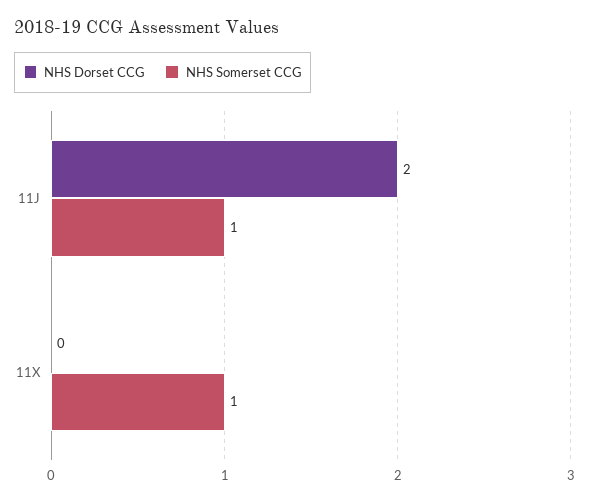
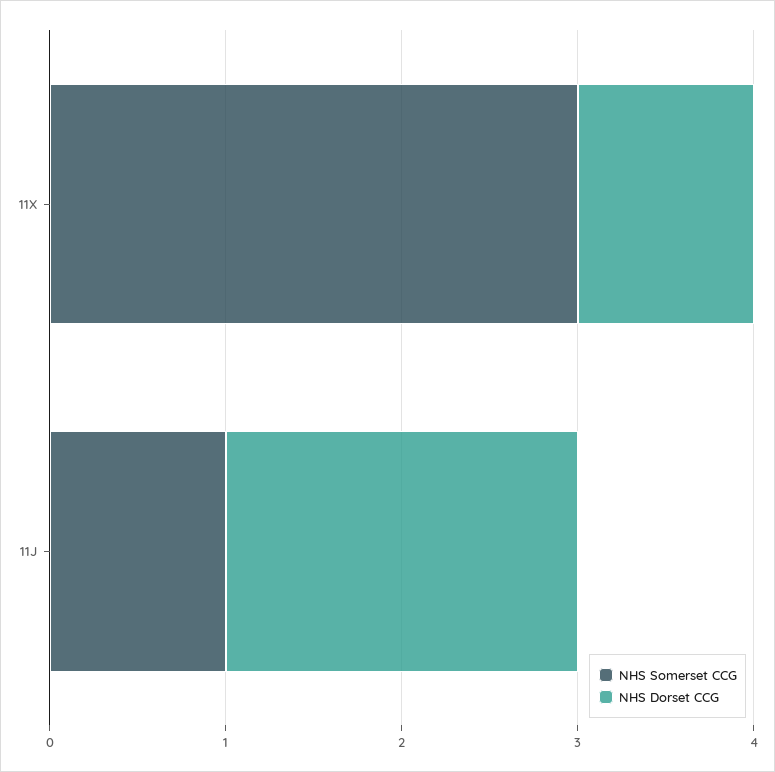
NHS Dorset CCG, 11X: 0 -> 1
NHS Somerset CCG, 11X: 1 -> 3

